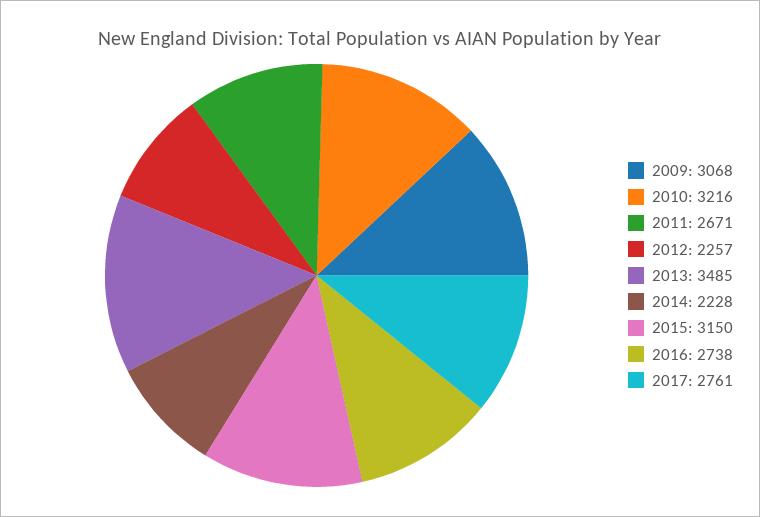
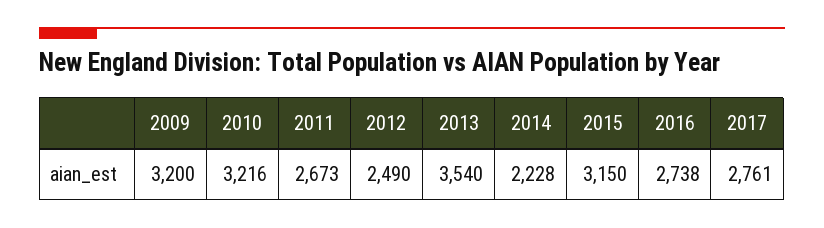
2009: 3068 -> 3200
2011: 2671 -> 2673
2012: 2257 -> 2490
2013: 3485 -> 3540

